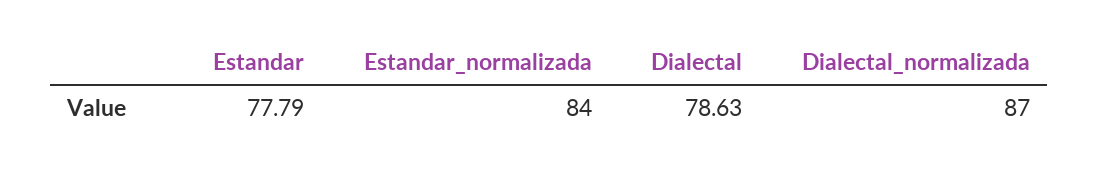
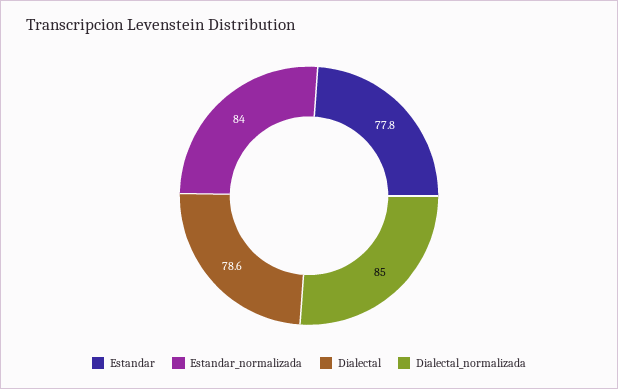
Dialectal_normalizada: 87 -> 85

